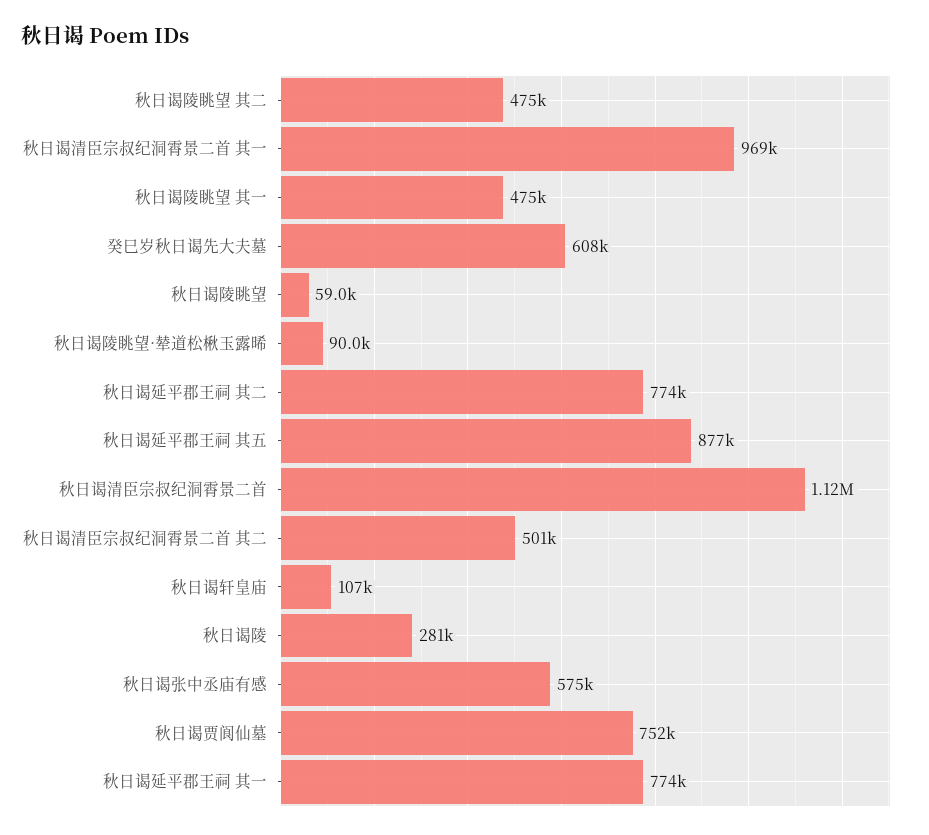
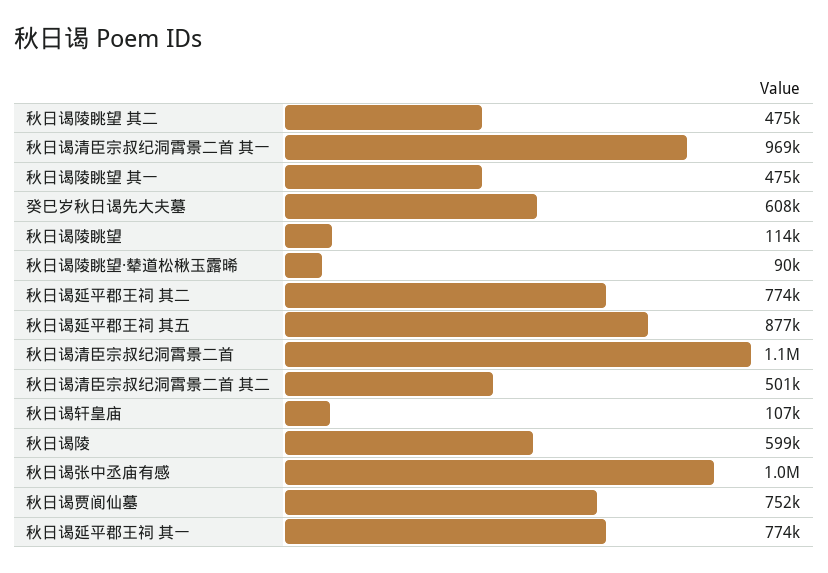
秋日谒陵眺望: 59000 -> 114000
秋日谒陵: 281000 -> 599000
秋日谒张中丞庙有感: 575000 -> 1000000

